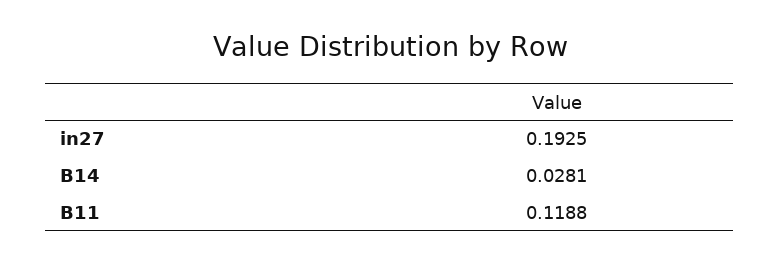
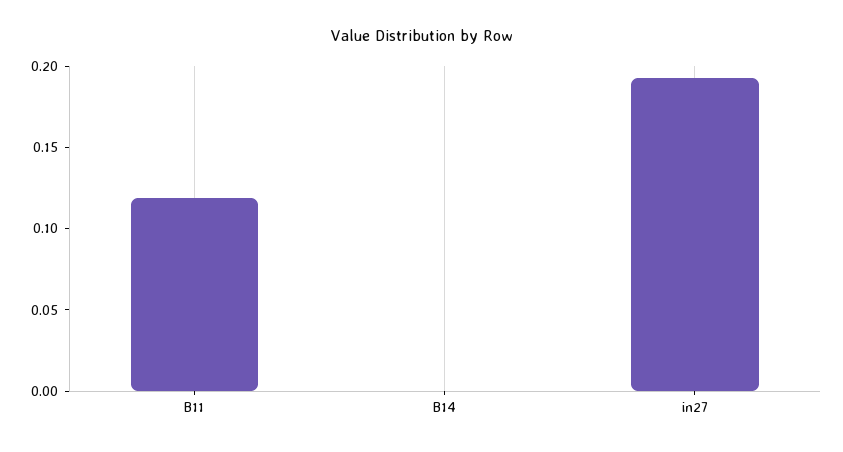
B14: 0.0281 -> 0

